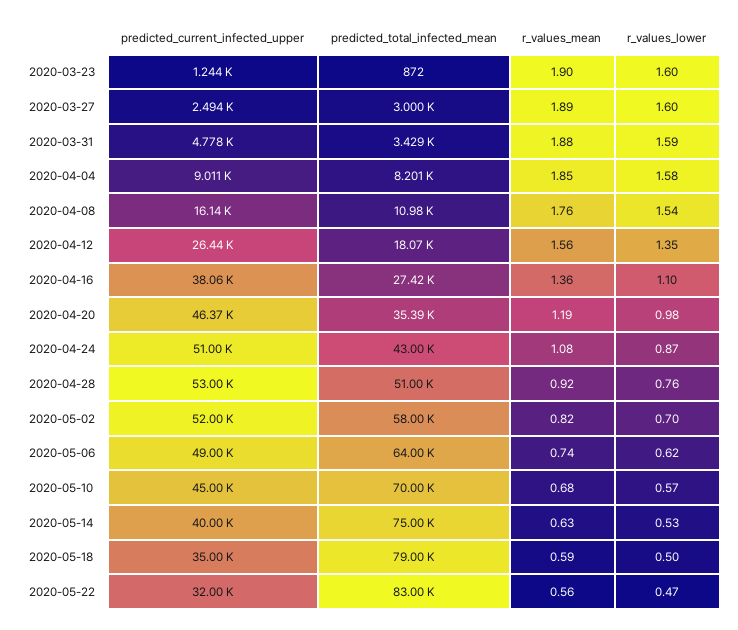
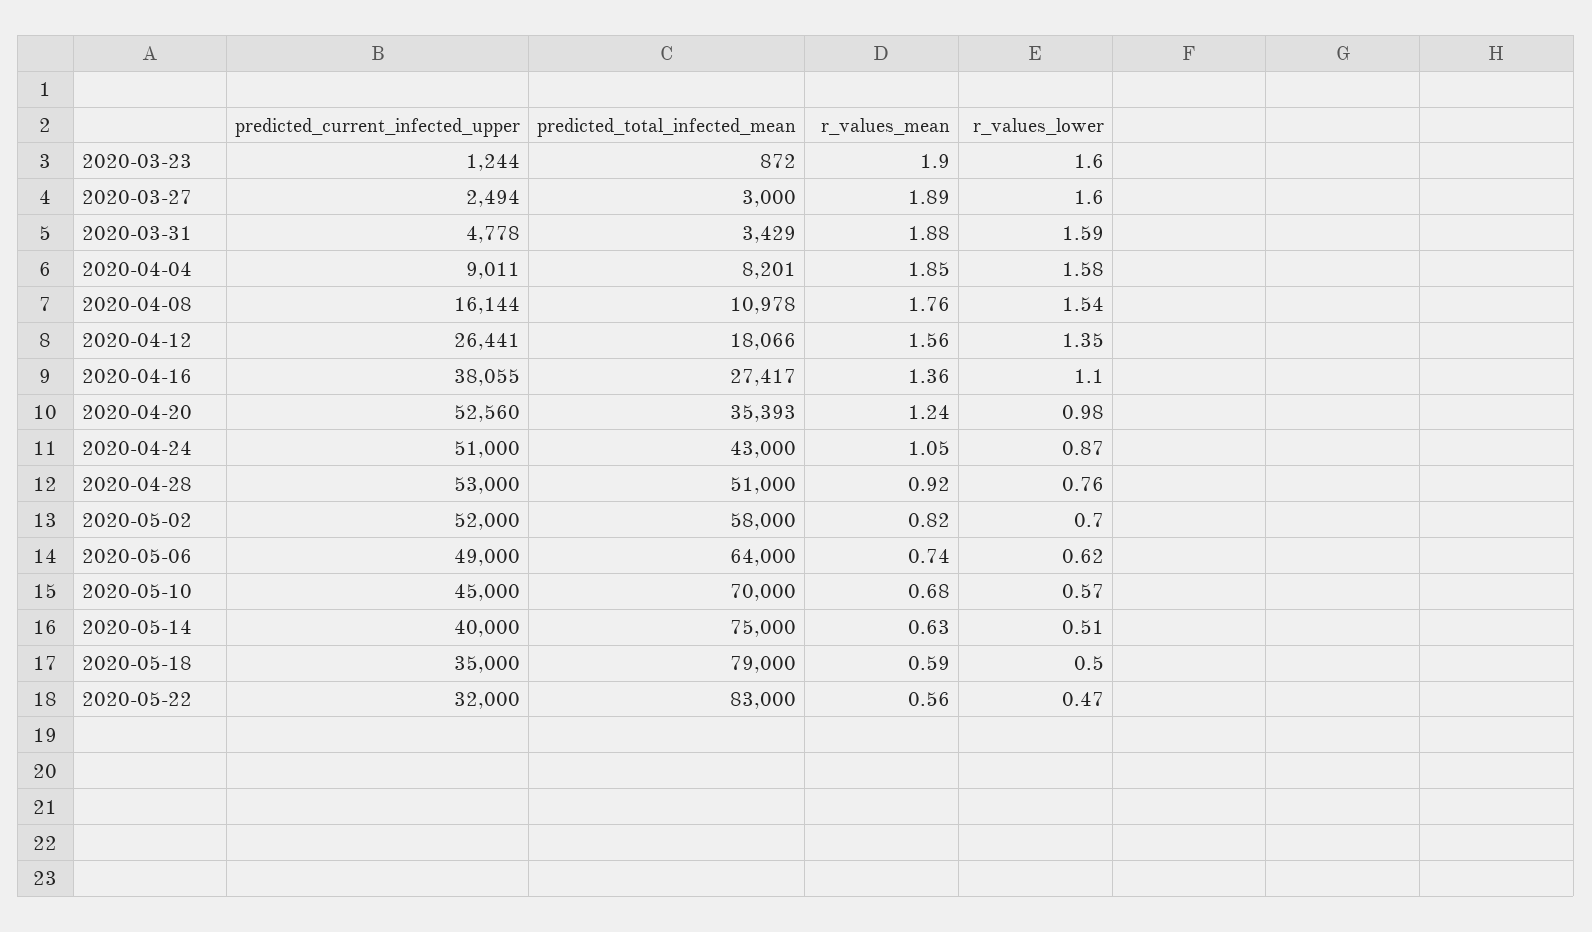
predicted_current_infected_upper, 2020-04-20: 46370 -> 52560
r_values_mean, 2020-04-20: 1.19 -> 1.24
r_values_mean, 2020-04-24: 1.08 -> 1.05
r_values_lower, 2020-05-14: 0.53 -> 0.51

